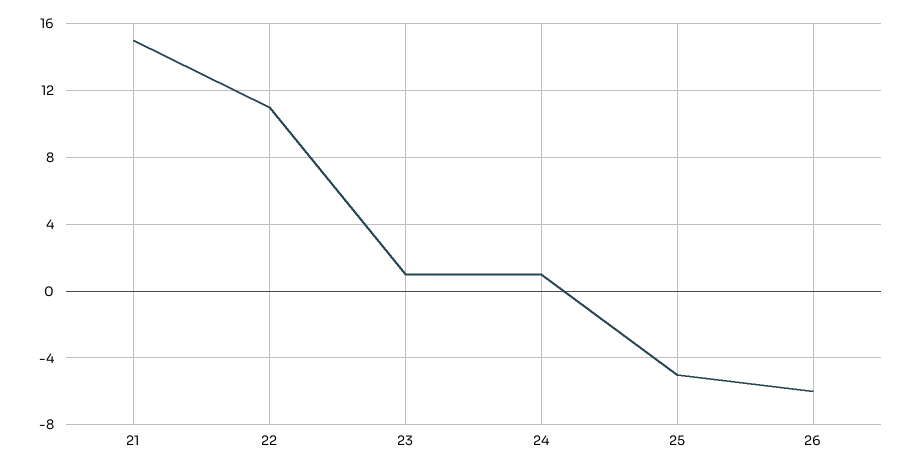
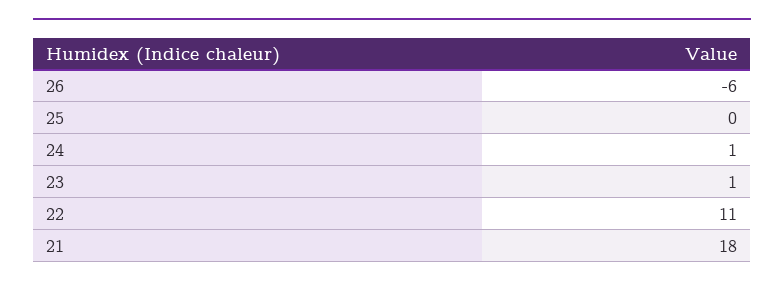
21: 15 -> 18
25: -5 -> 0

